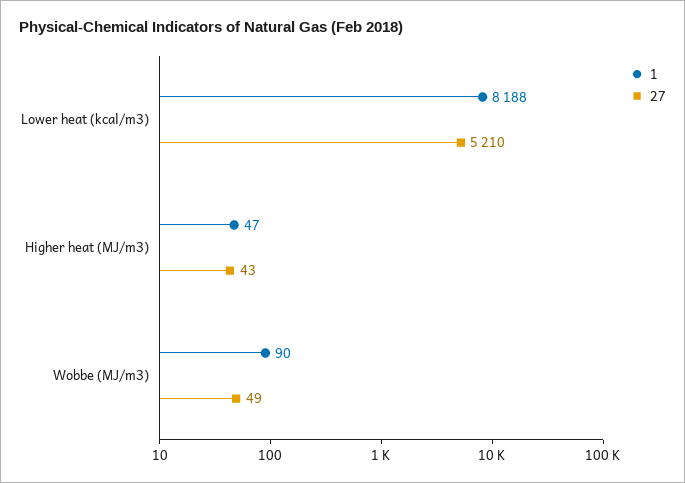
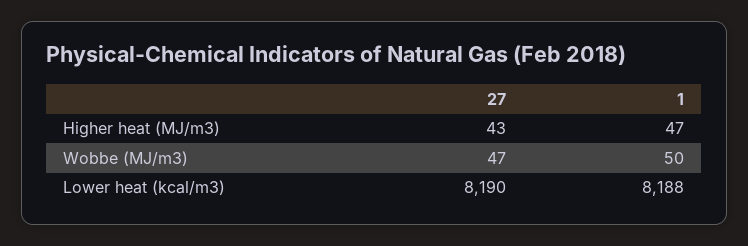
27, Lower heat (kcal/m3): 5210 -> 8190
1, Wobbe (MJ/m3): 90 -> 50
27, Wobbe (MJ/m3): 49 -> 47

